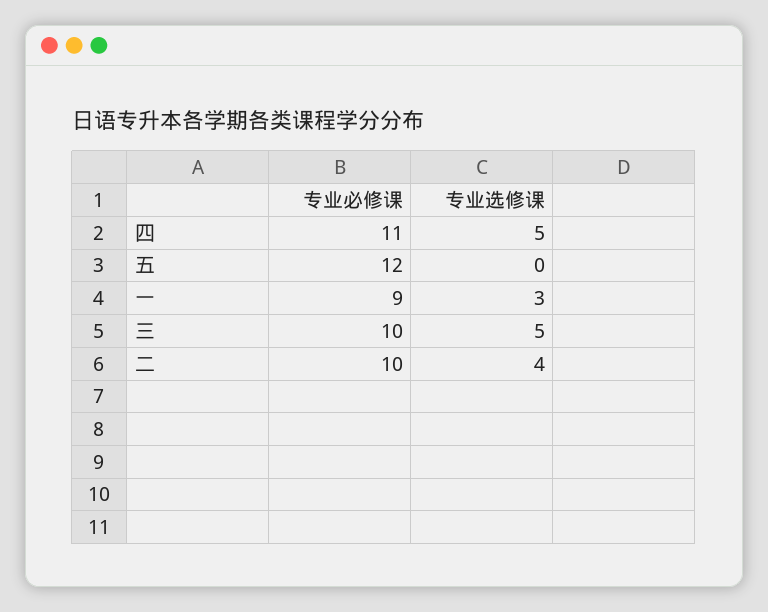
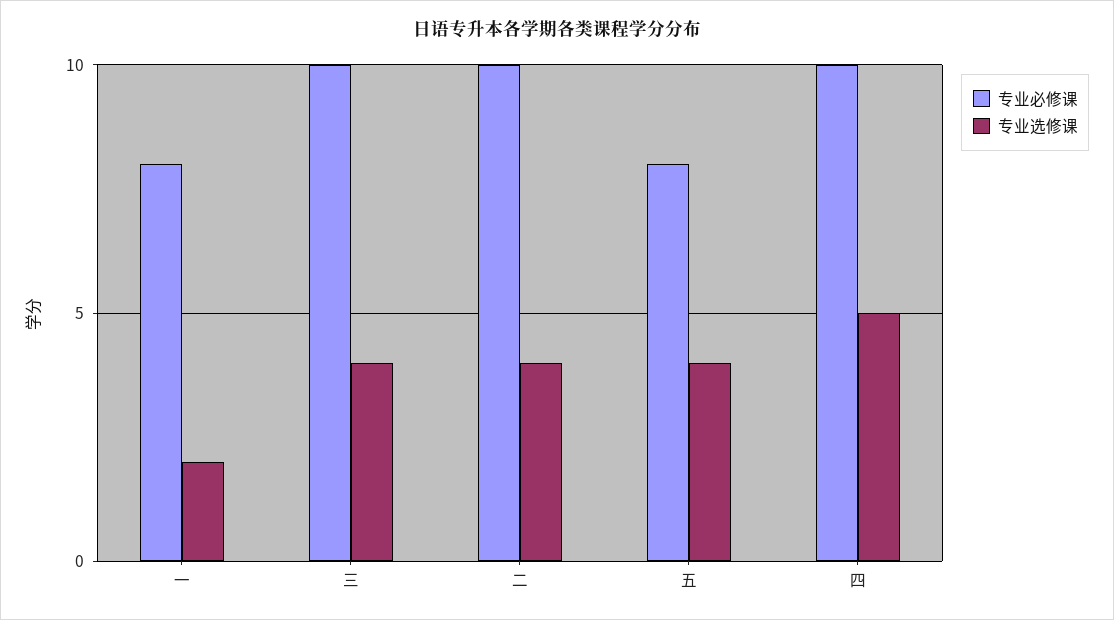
专业必修课, 四: 11 -> 10
专业必修课, 五: 12 -> 8
专业选修课, 五: 0 -> 4
专业必修课, 一: 9 -> 8
专业选修课, 一: 3 -> 2
专业选修课, 三: 5 -> 4

